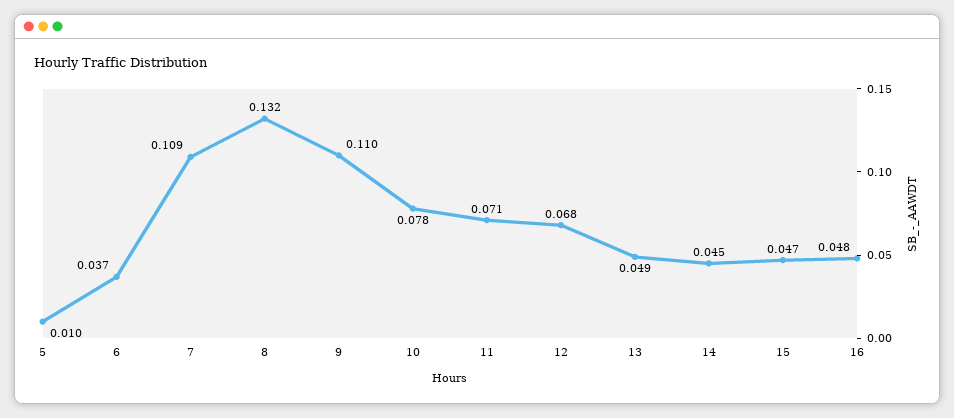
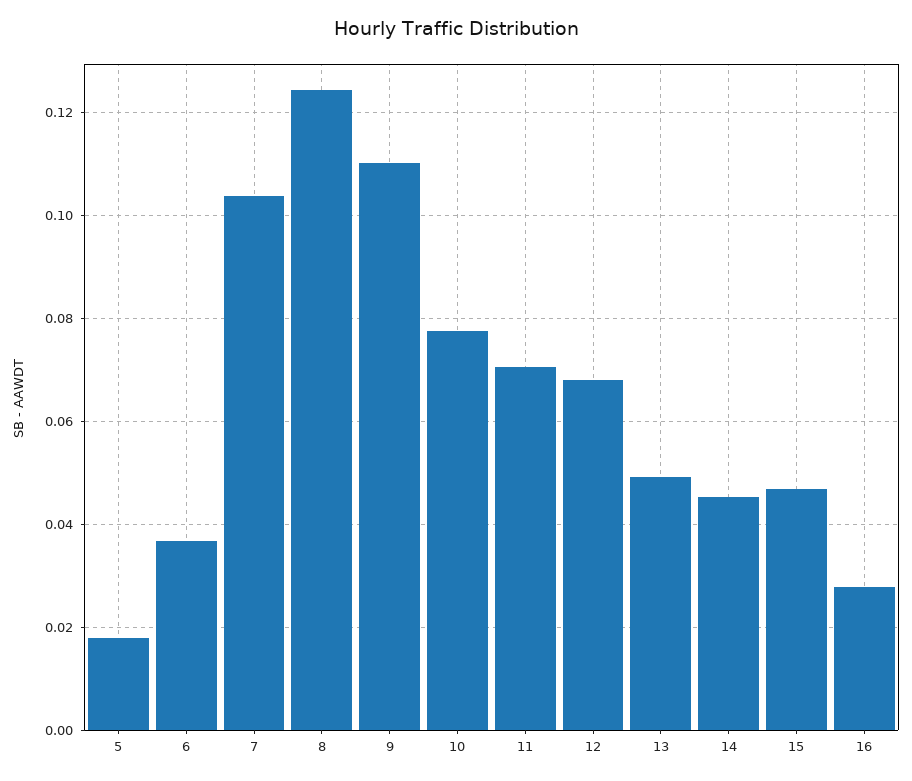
5: 0.01 -> 0.018
7: 0.109 -> 0.104
8: 0.132 -> 0.124
16: 0.048 -> 0.028

